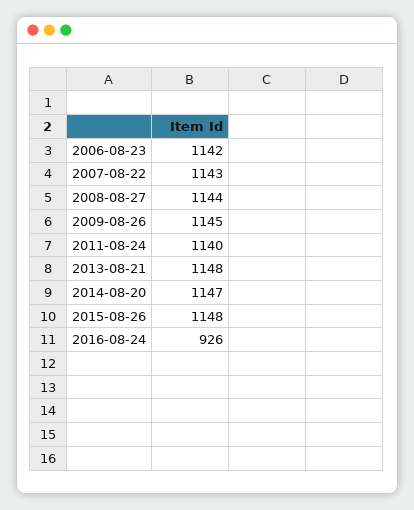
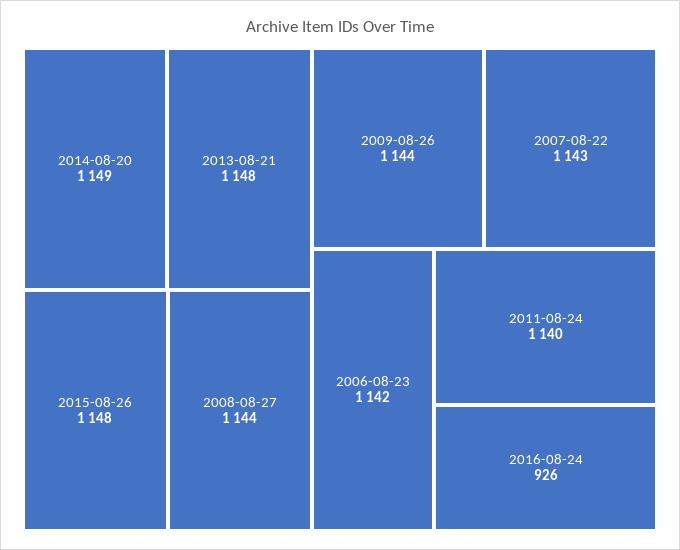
2009-08-26: 1145 -> 1144
2014-08-20: 1147 -> 1149

